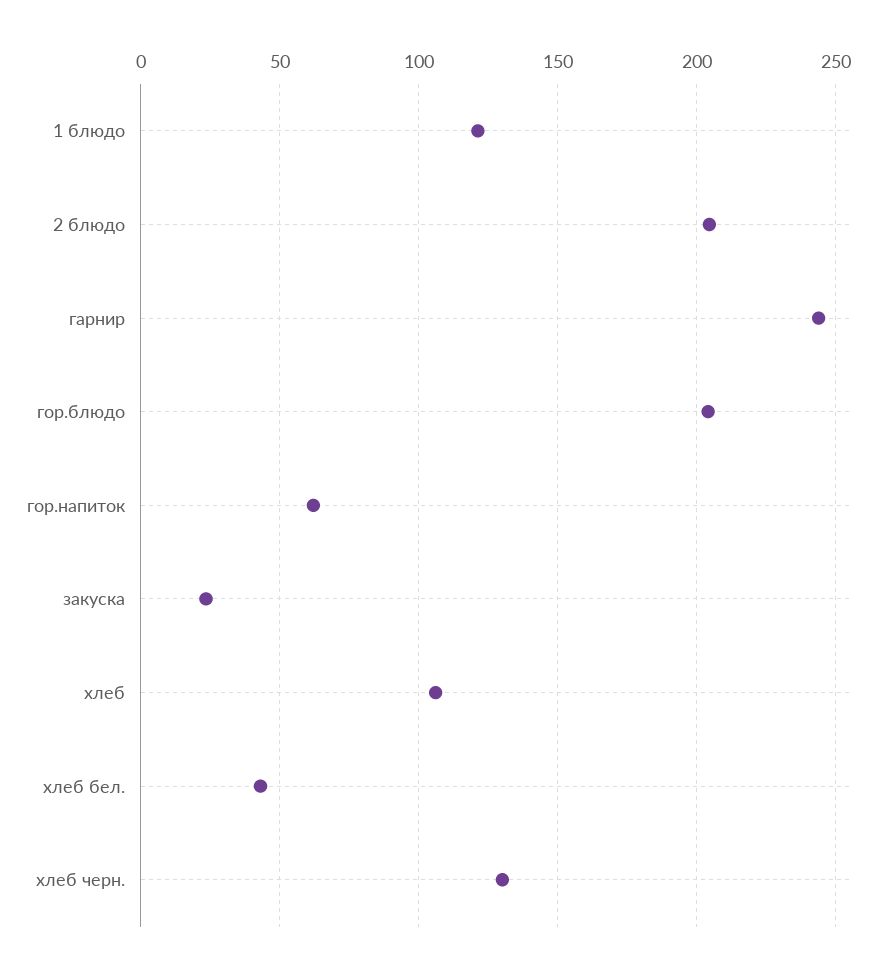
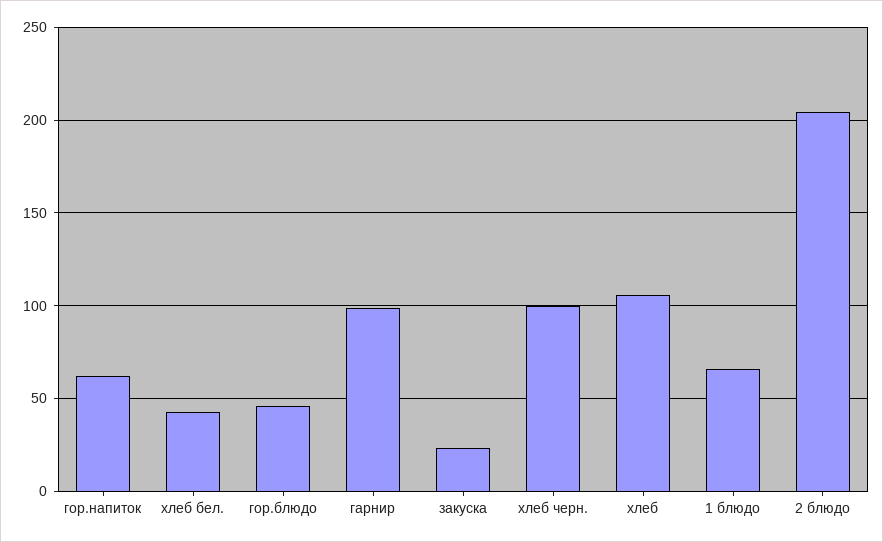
1 блюдо: 120 -> 65
гарнир: 245 -> 100
гор.блюдо: 205 -> 45
хлеб черн.: 130 -> 100

